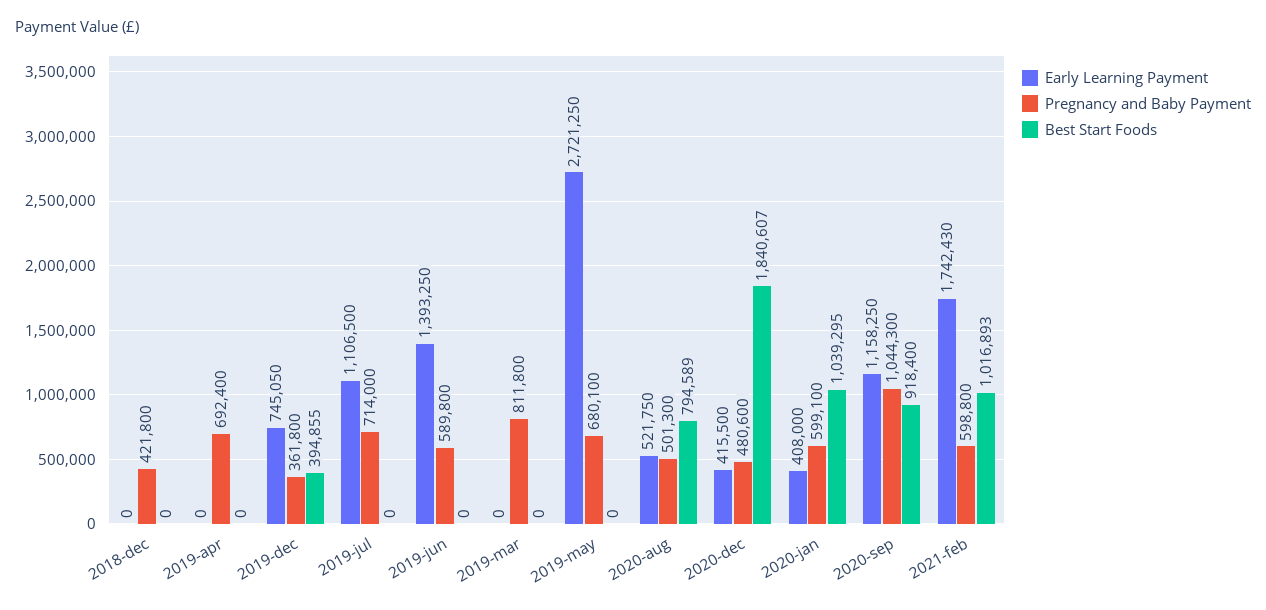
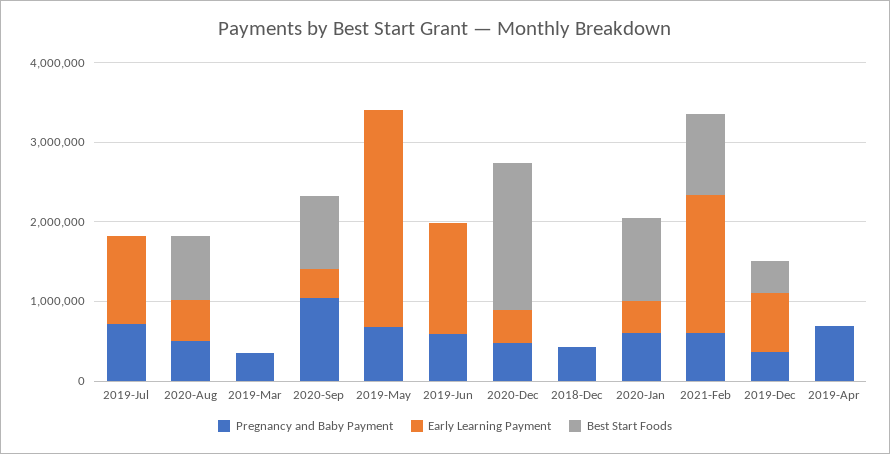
Pregnancy and Baby Payment, 2019-mar: 811800 -> 400000
Early Learning Payment, 2020-sep: 1158250 -> 400000

